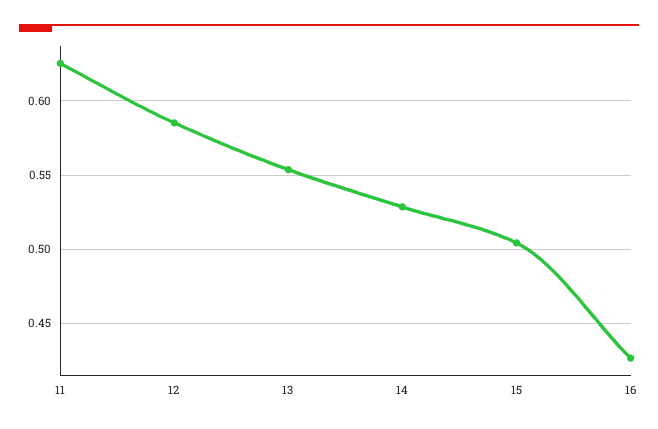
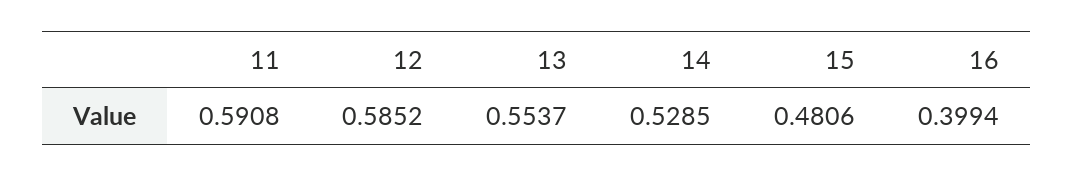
11: 0.625 -> 0.5908
15: 0.505 -> 0.4806
16: 0.425 -> 0.3994

